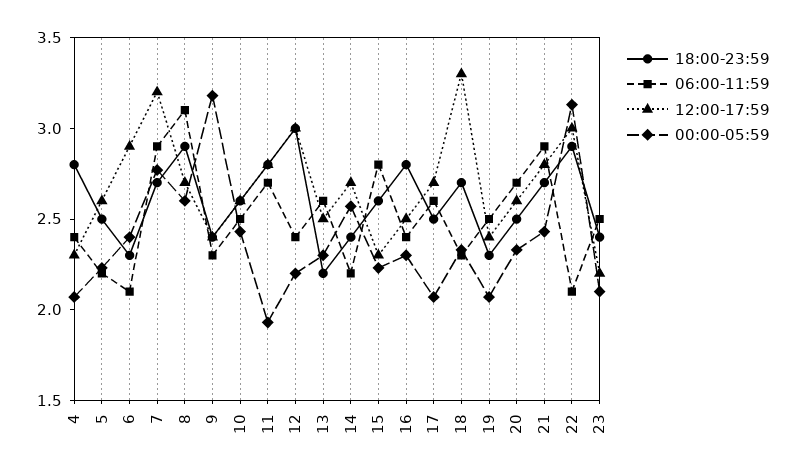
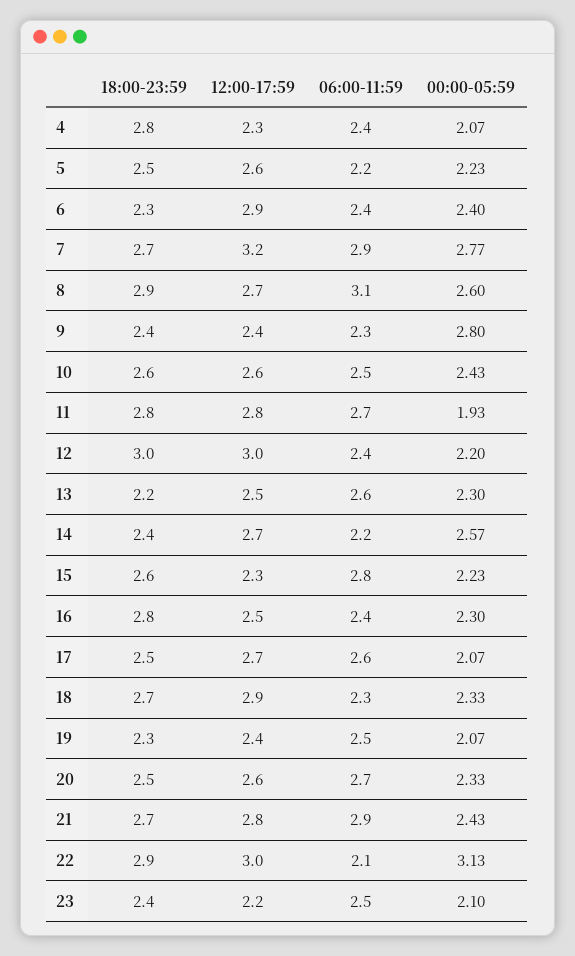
06:00-11:59, 6: 2.1 -> 2.4
00:00-05:59, 9: 3.2 -> 2.8
12:00-17:59, 18: 3.3 -> 2.9

